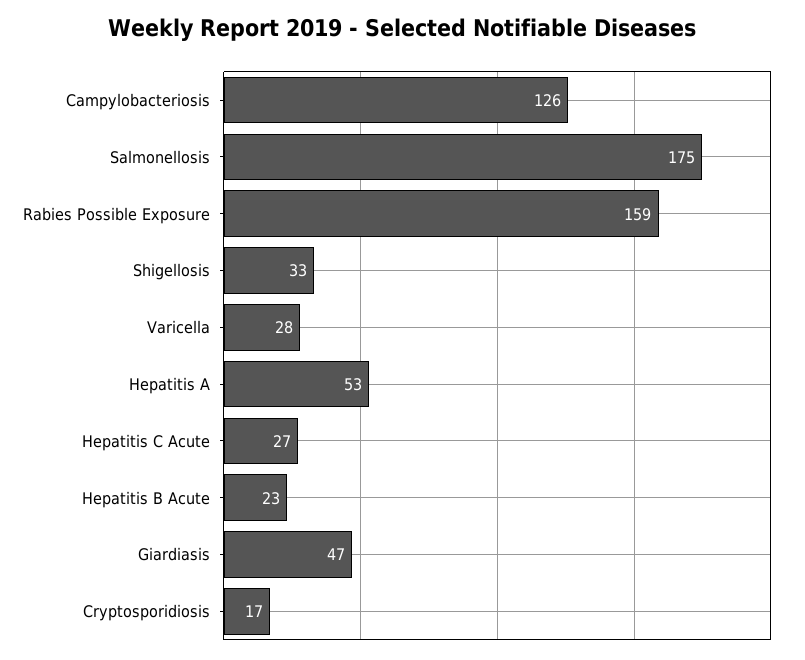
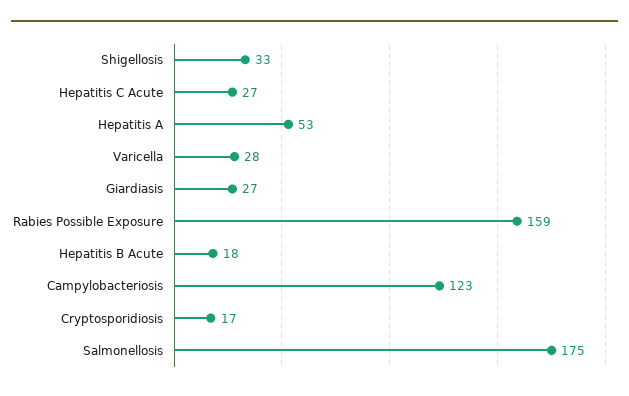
Campylobacteriosis: 126 -> 123
Hepatitis B Acute: 23 -> 18
Giardiasis: 47 -> 27

